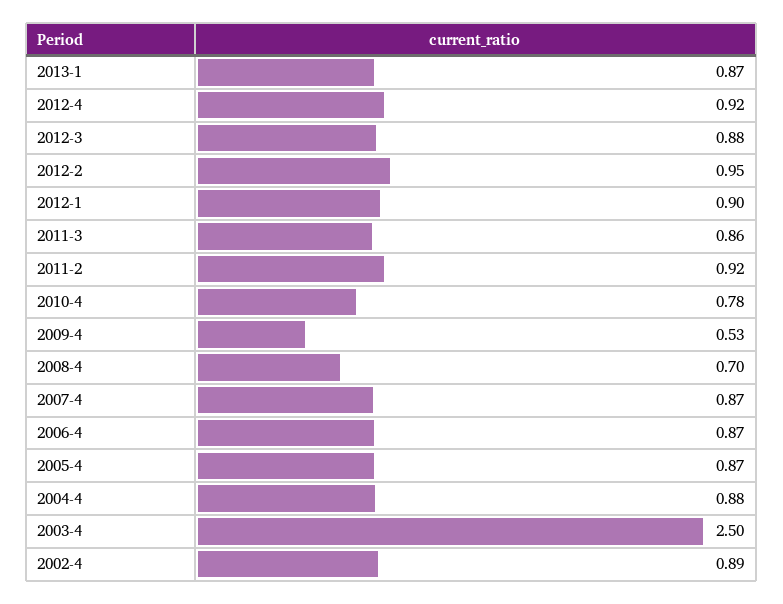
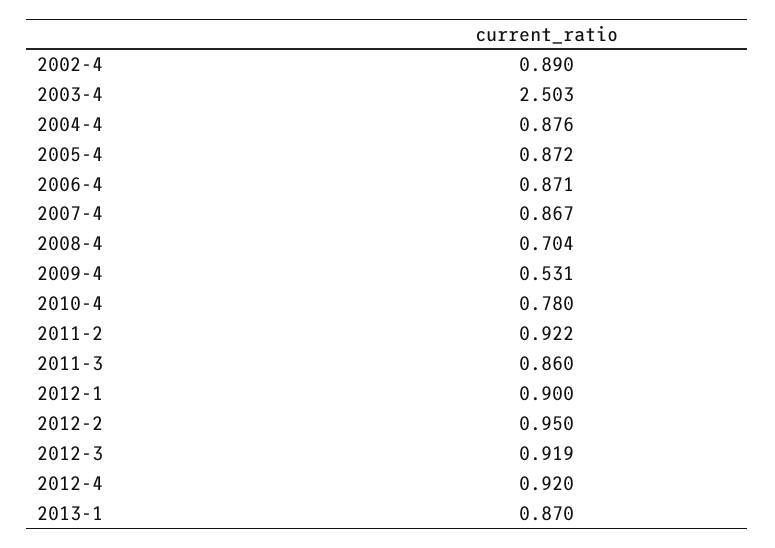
2012-3: 0.88 -> 0.919

